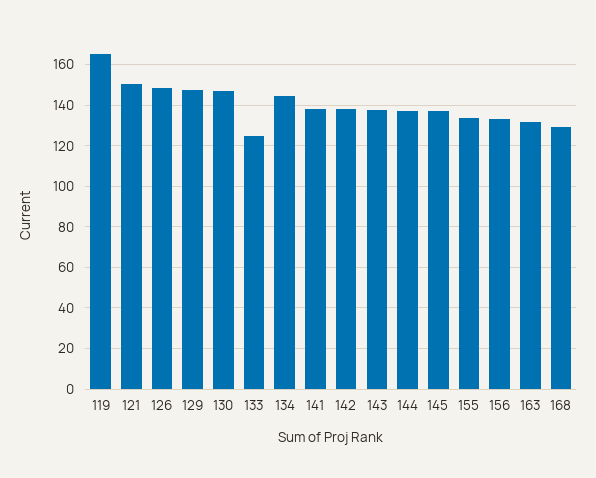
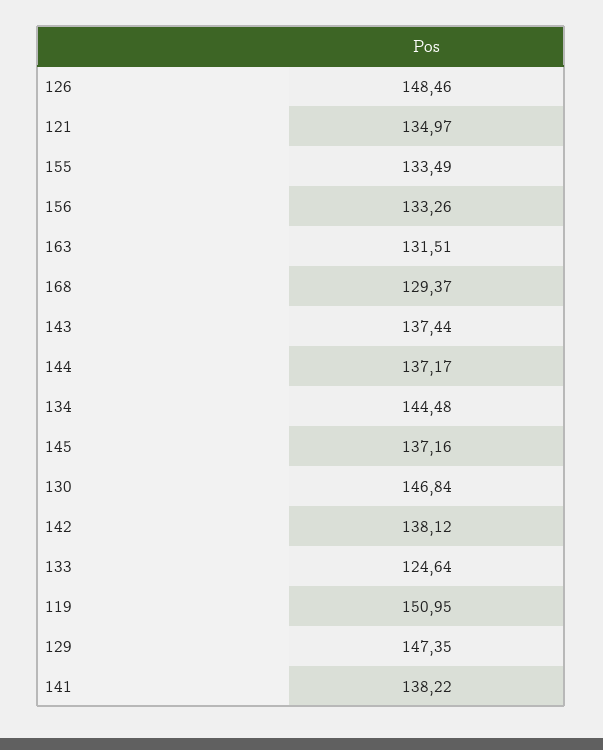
119: 165 -> 150.95
121: 150 -> 134.97

